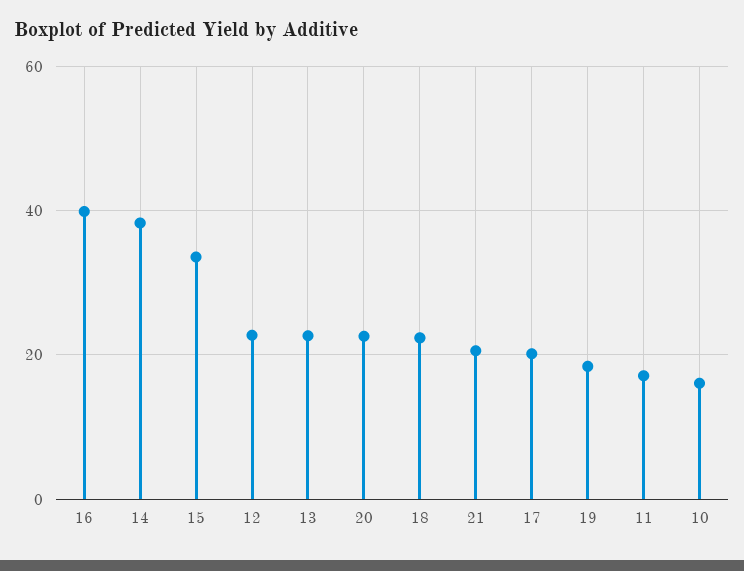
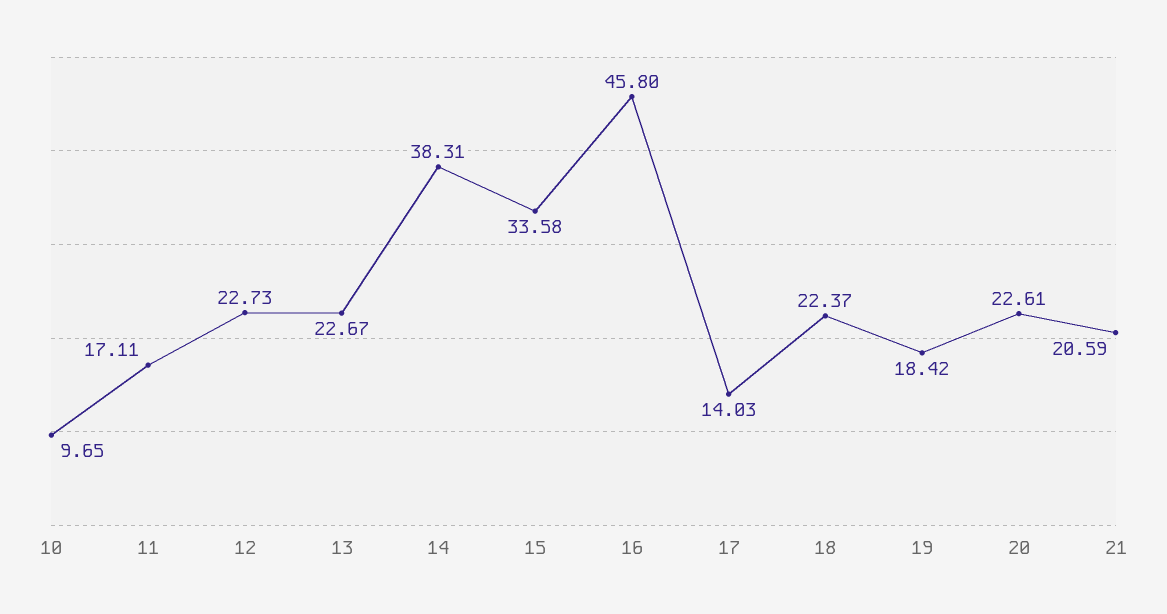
16: 40 -> 45.8
17: 20 -> 14.03
10: 16 -> 9.65

